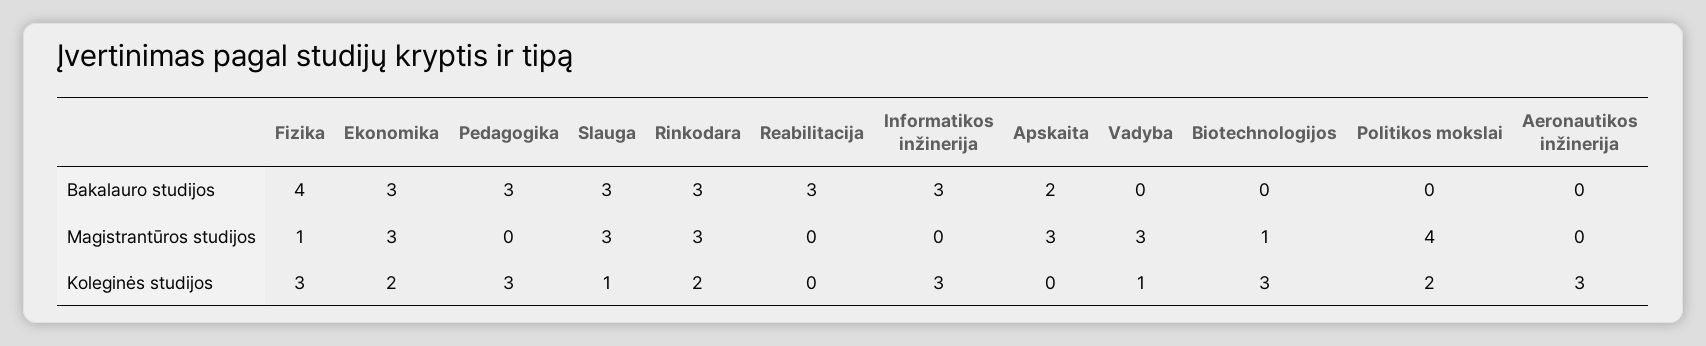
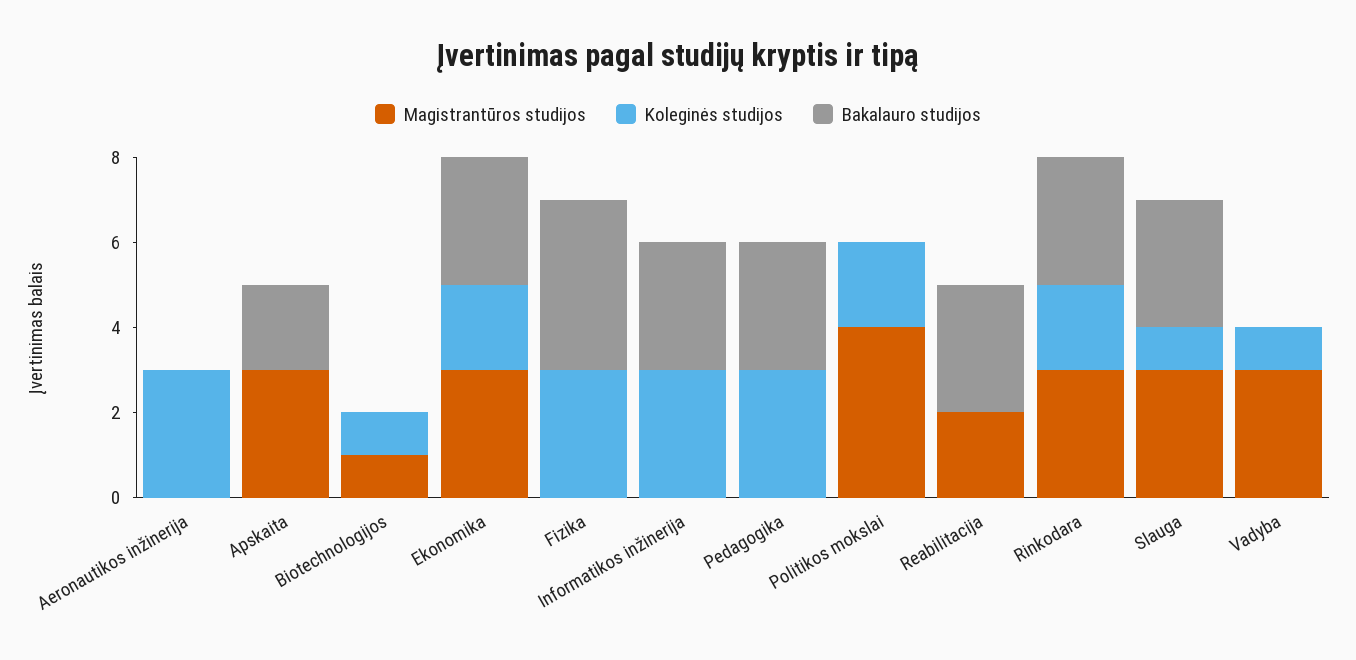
Magistrantūros studijos, Fizika: 1 -> 0
Magistrantūros studijos, Reabilitacija: 0 -> 2
Koleginės studijos, Biotechnologijos: 3 -> 1

